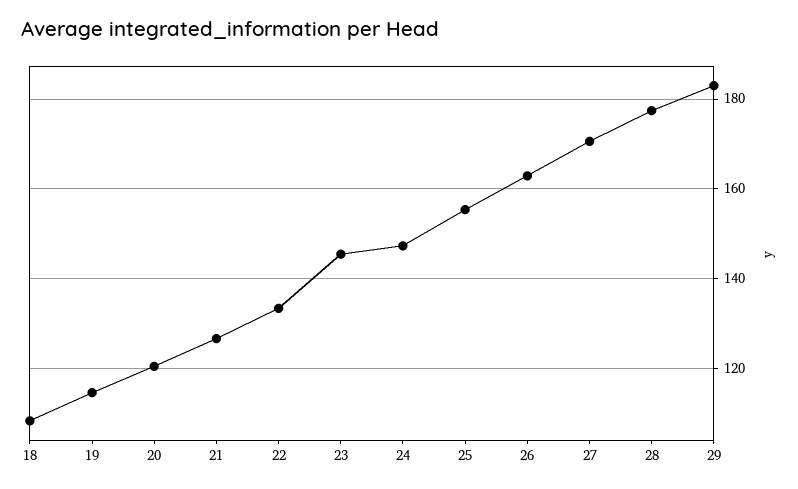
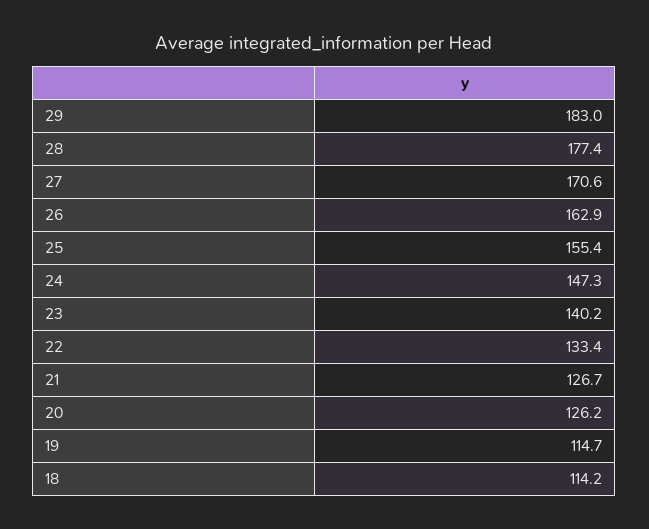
18: 108 -> 114.2
20: 120 -> 126.2
23: 146 -> 140.2

